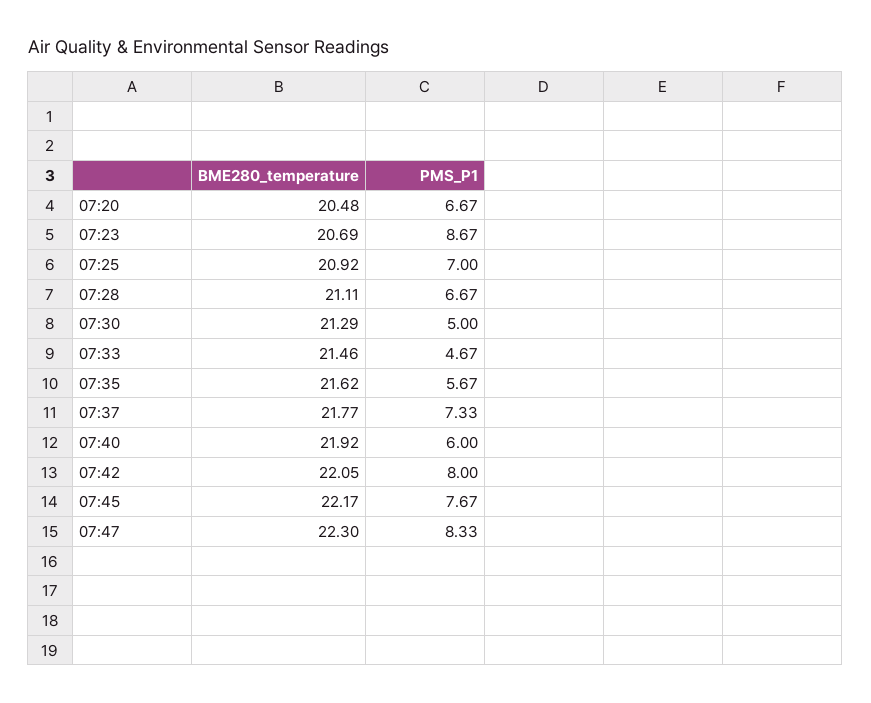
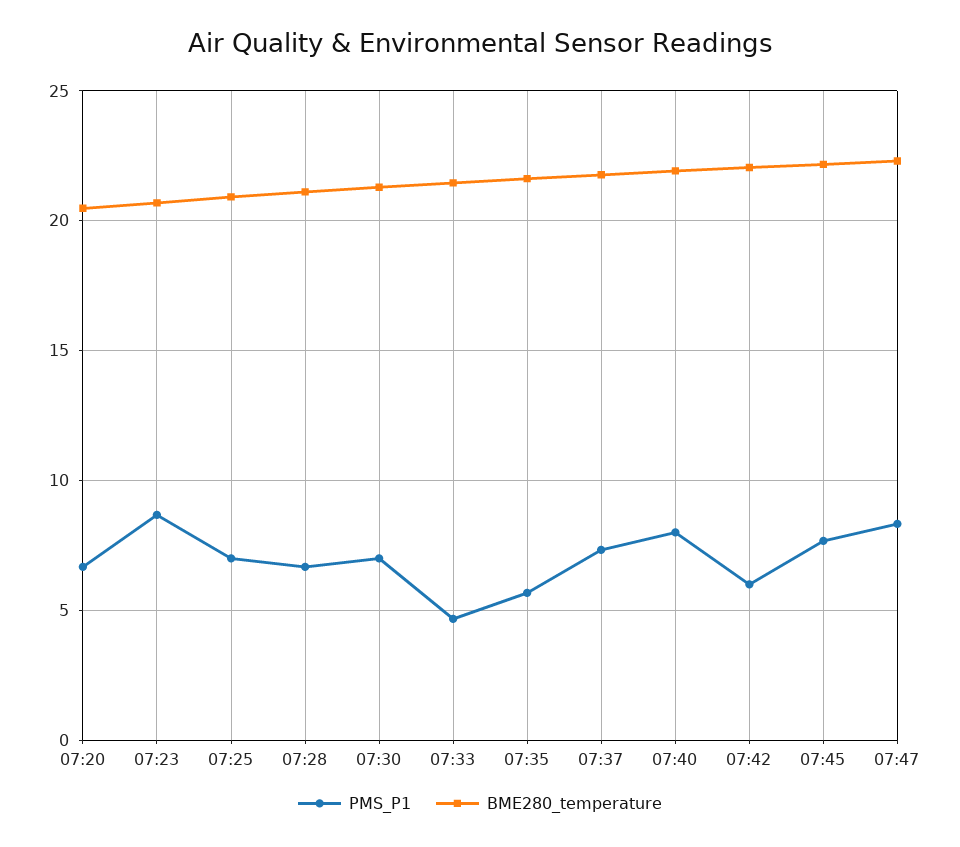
PMS_P1, 07:30: 5 -> 7
PMS_P1, 07:40: 6 -> 8
PMS_P1, 07:42: 8 -> 6

